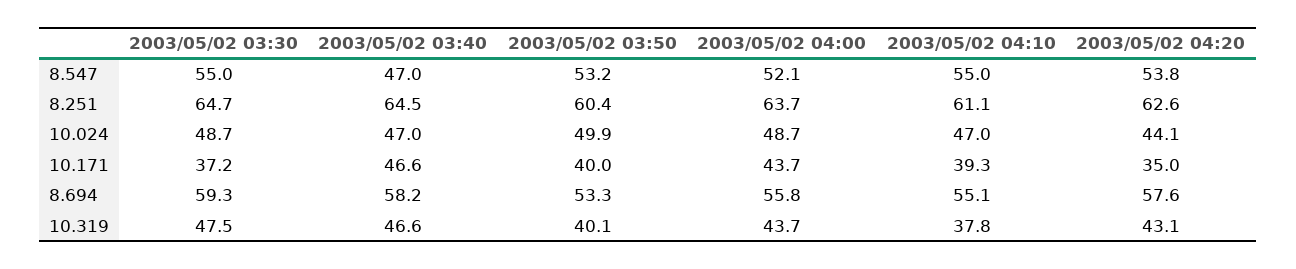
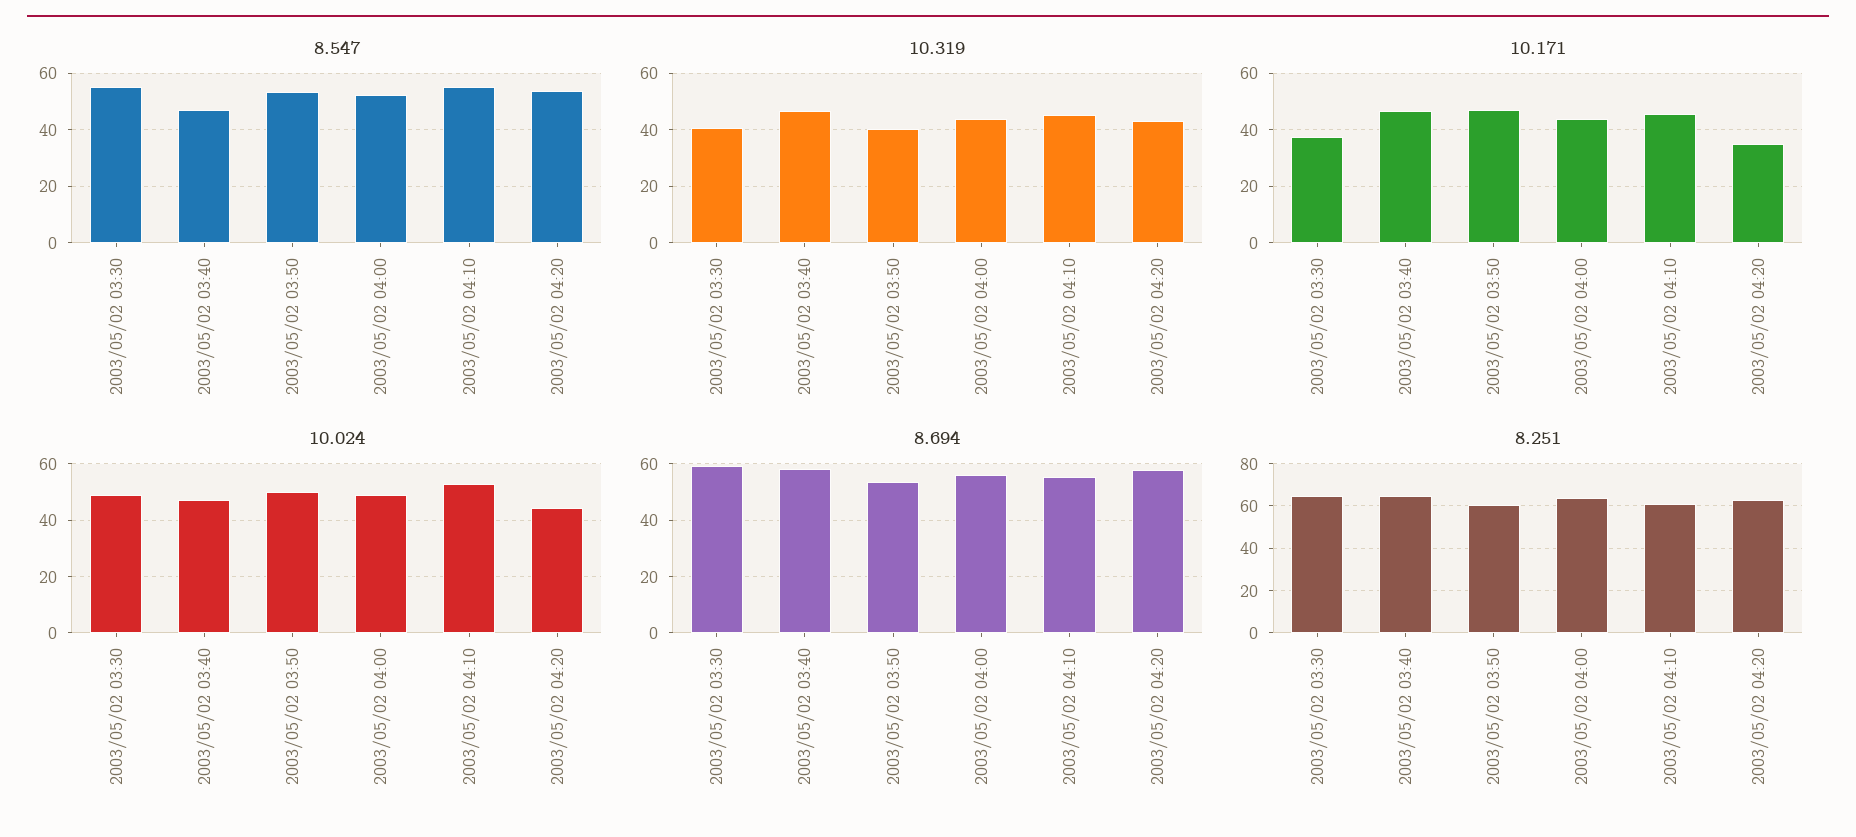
10.024, 2003/05/02 04:10: 47 -> 52.5
10.171, 2003/05/02 03:50: 40 -> 47.5
10.171, 2003/05/02 04:10: 39.3 -> 45
10.319, 2003/05/02 03:30: 47.5 -> 40
10.319, 2003/05/02 04:10: 37.8 -> 45

